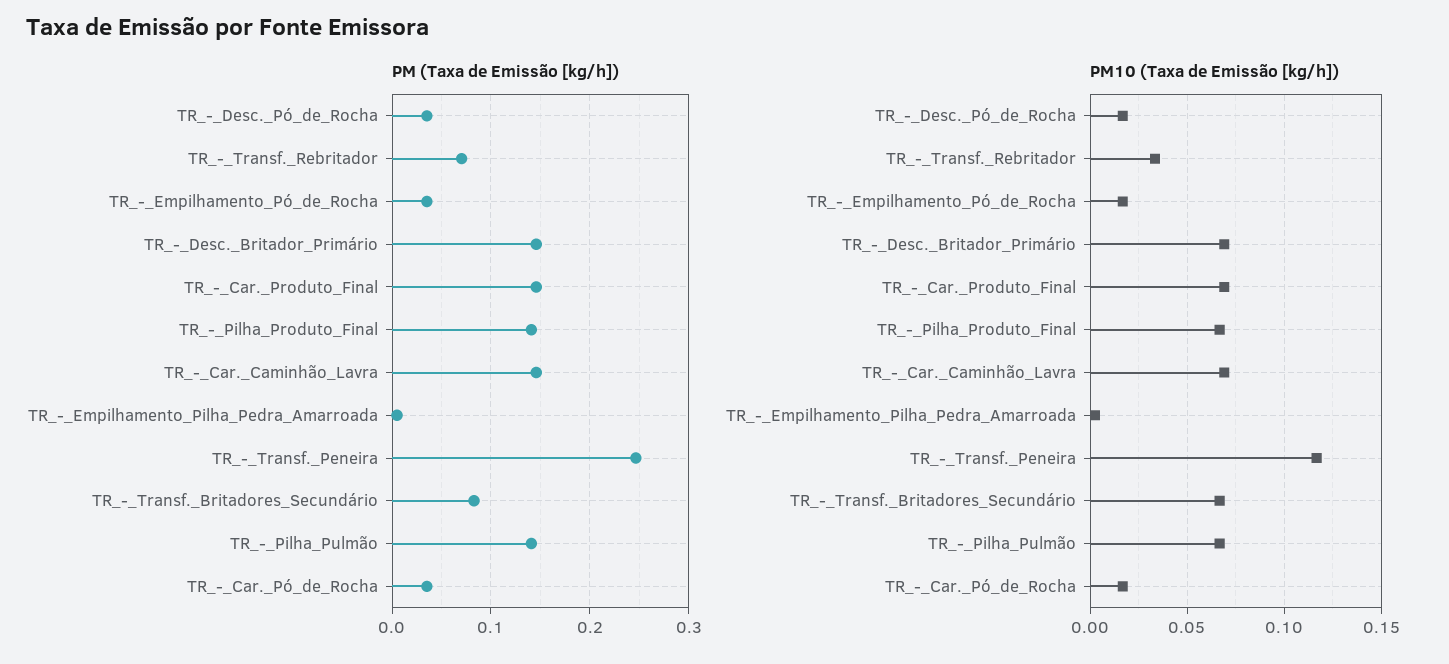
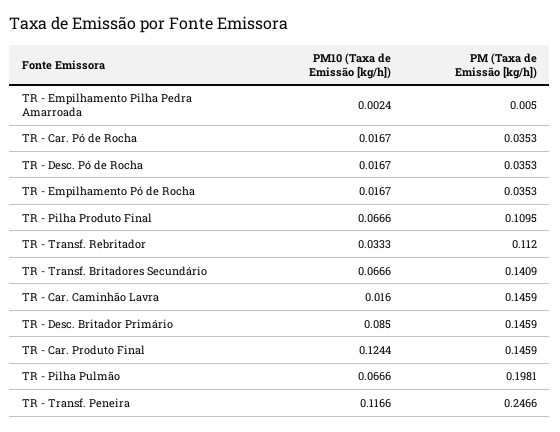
PM (Taxa de Emissão [kg/h]), TR_-_Transf._Rebritador: 0.07 -> 0.112
PM (Taxa de Emissão [kg/h]), TR_-_Pilha_Produto_Final: 0.14 -> 0.1095
PM (Taxa de Emissão [kg/h]), TR_-_Transf._Britadores_Secundário: 0.08 -> 0.1409
PM (Taxa de Emissão [kg/h]), TR_-_Pilha_Pulmão: 0.14 -> 0.1981
PM10 (Taxa de Emissão [kg/h]), TR_-_Desc._Britador_Primário: 0.07 -> 0.085
PM10 (Taxa de Emissão [kg/h]), TR_-_Car._Produto_Final: 0.07 -> 0.1244
PM10 (Taxa de Emissão [kg/h]), TR_-_Car._Caminhão_Lavra: 0.07 -> 0.016

